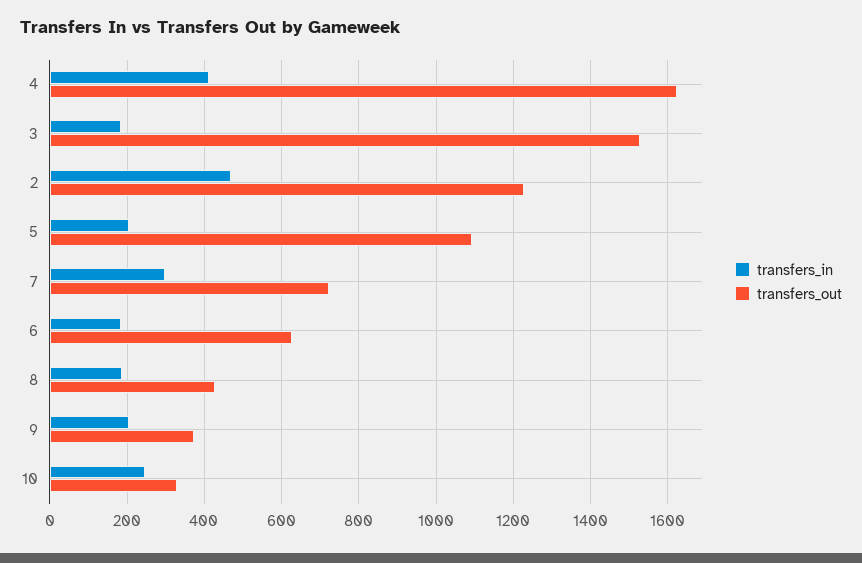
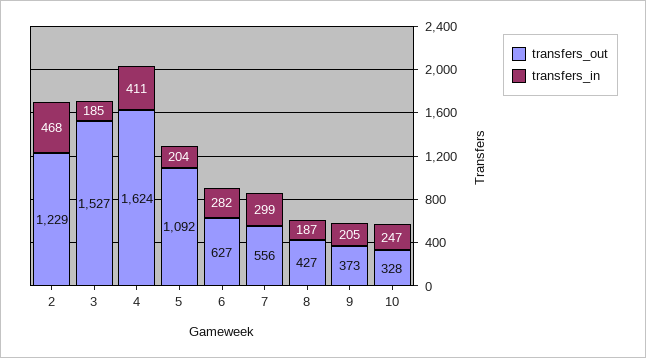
transfers_out, 7: 720 -> 556
transfers_in, 6: 180 -> 282

